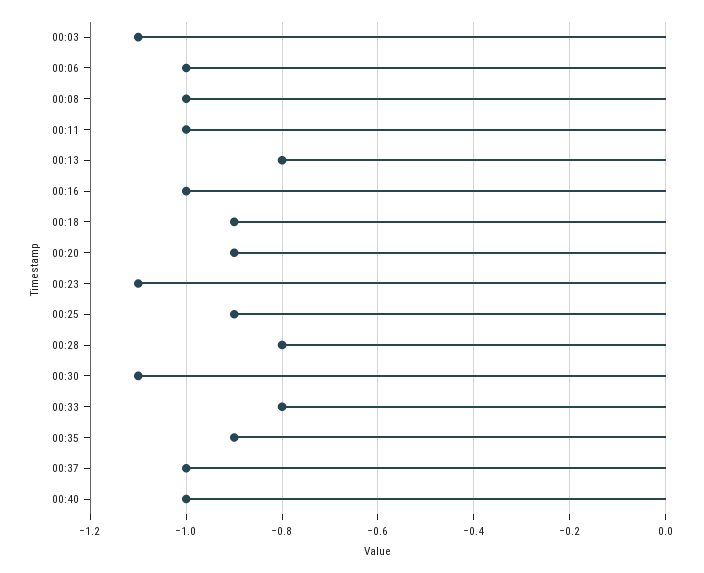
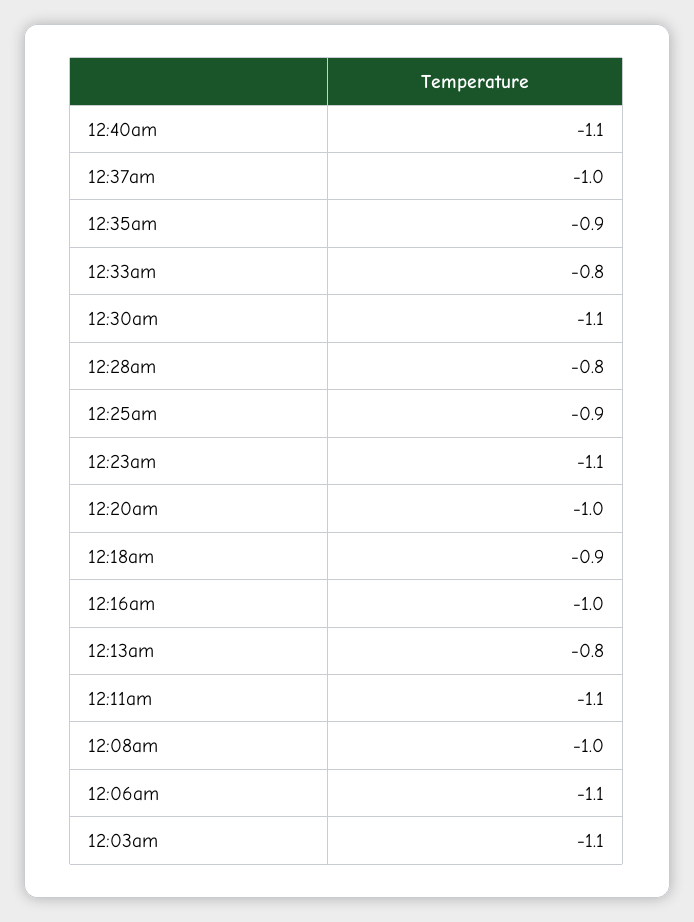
00:06: -1 -> -1.1
00:11: -1 -> -1.1
00:20: -0.9 -> -1
00:40: -1 -> -1.1

